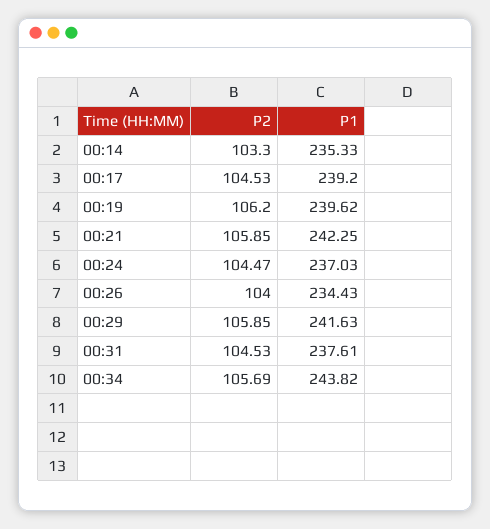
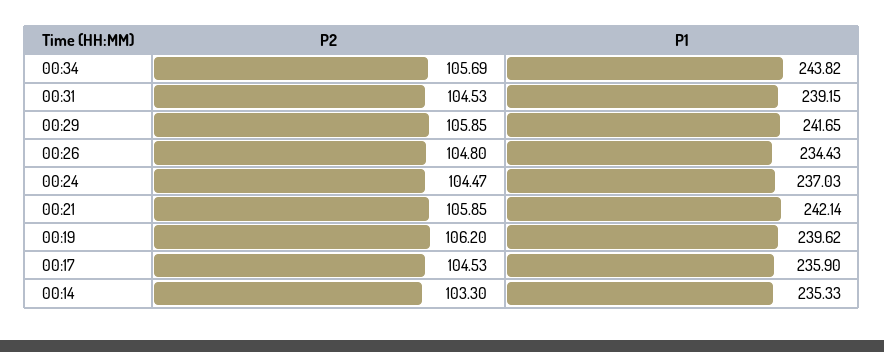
P1, 00:17: 239.2 -> 235.9
P1, 00:21: 242.25 -> 242.14
P2, 00:26: 104 -> 104.8
P1, 00:29: 241.63 -> 241.65
P1, 00:31: 237.61 -> 239.15

